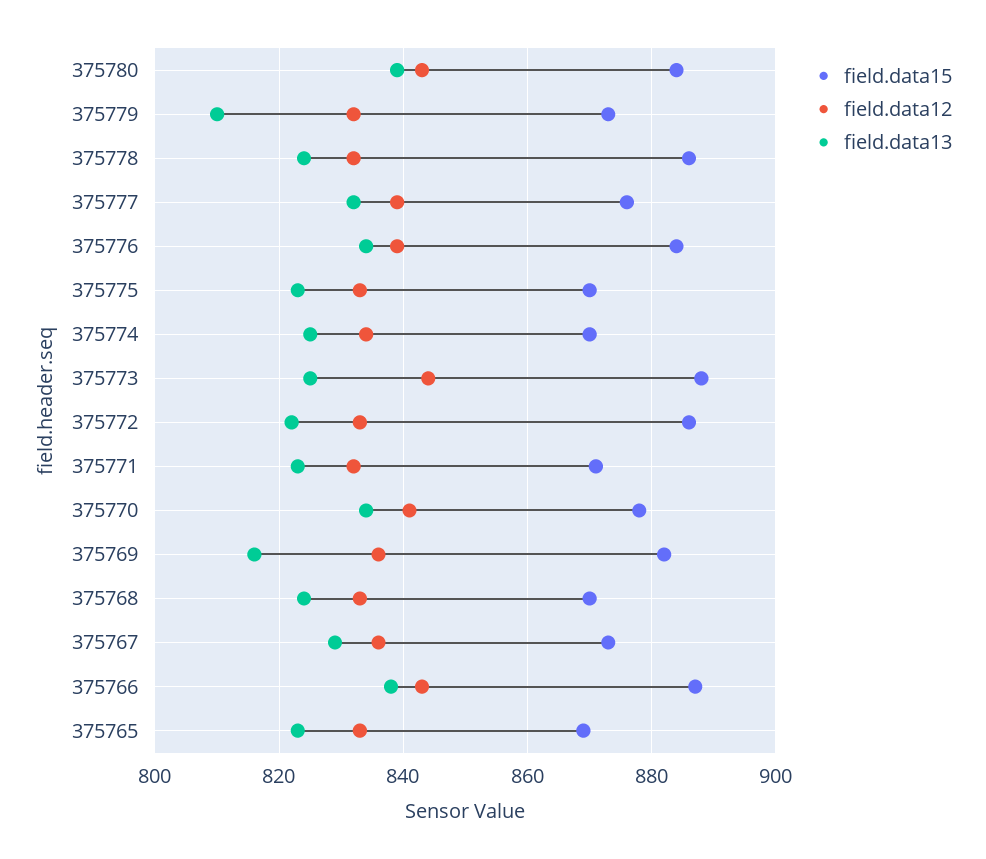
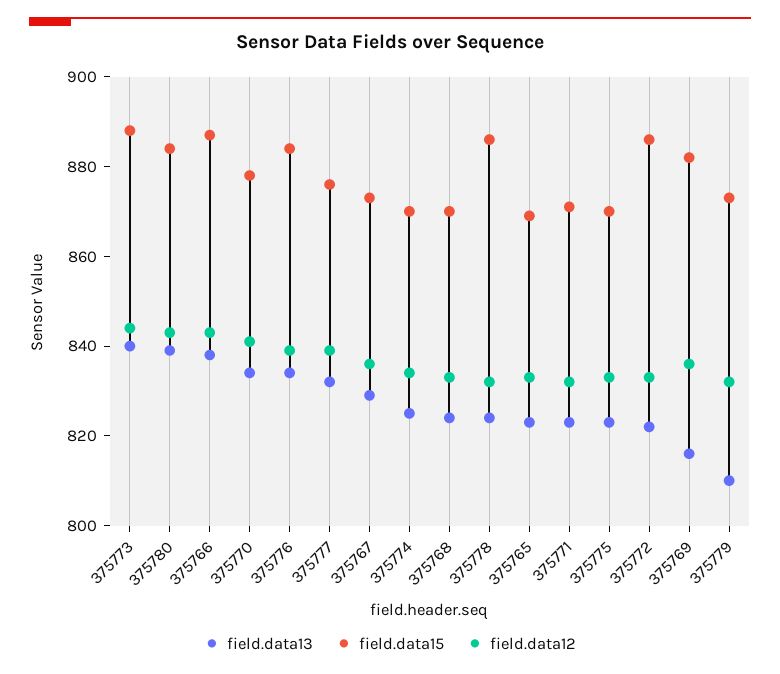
field.data13, 375773: 825 -> 840

